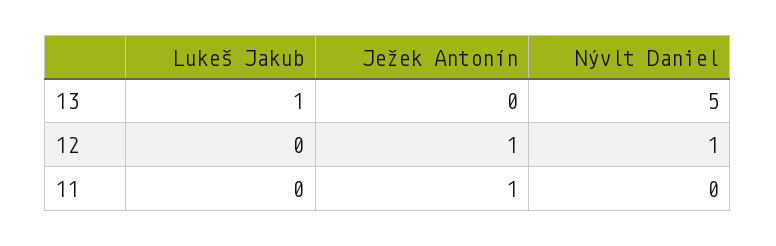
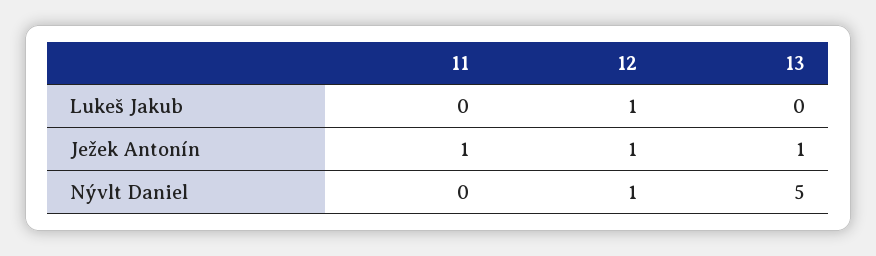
Lukeš Jakub, 13: 1 -> 0
Ježek Antonín, 13: 0 -> 1
Lukeš Jakub, 12: 0 -> 1

